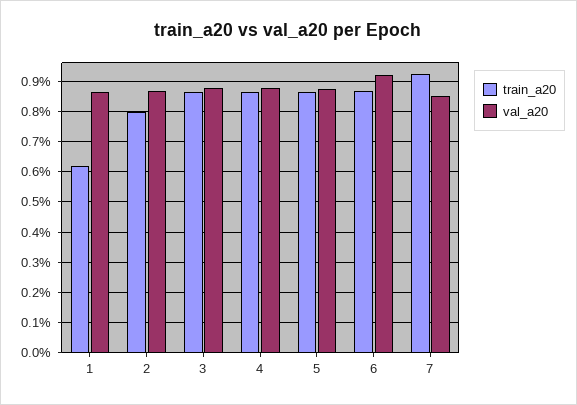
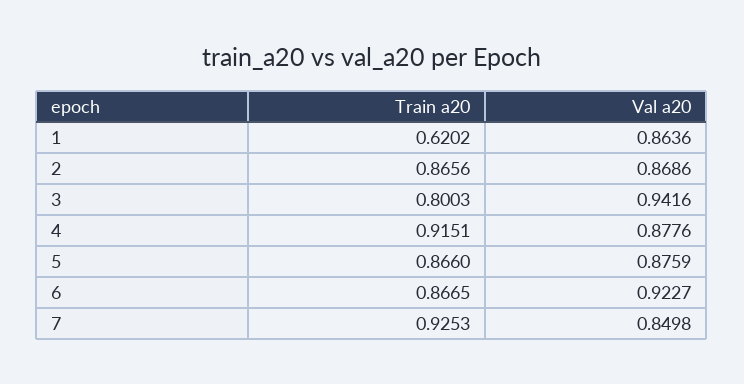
train_a20, 2: 0.8 -> 0.8656
train_a20, 3: 0.86 -> 0.8003
val_a20, 3: 0.88 -> 0.9416
train_a20, 4: 0.86 -> 0.9151

